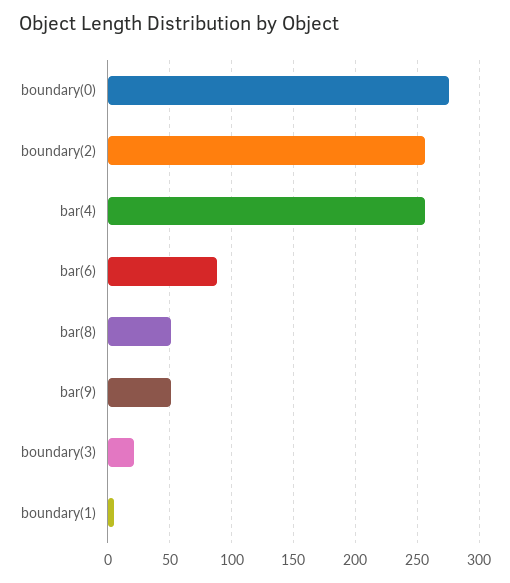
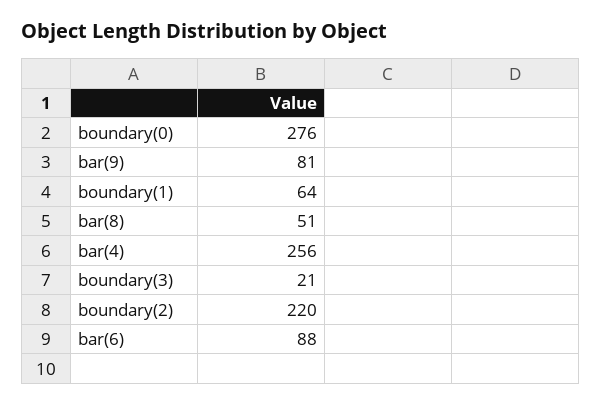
boundary(2): 255 -> 220
bar(9): 50 -> 81
boundary(1): 5 -> 64

